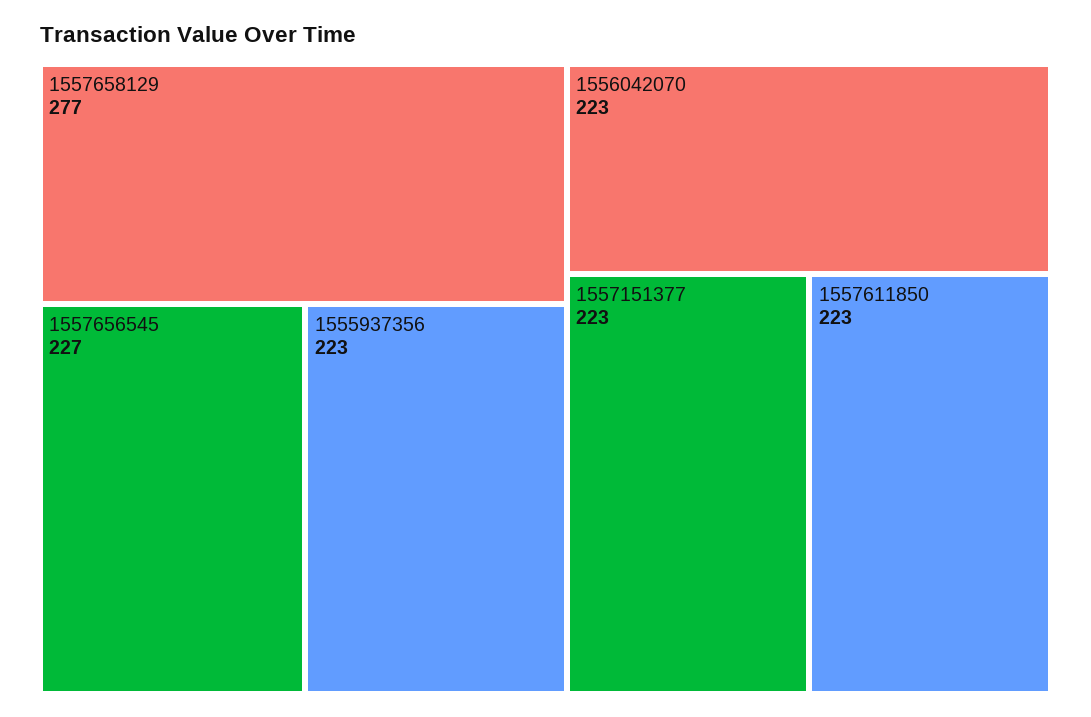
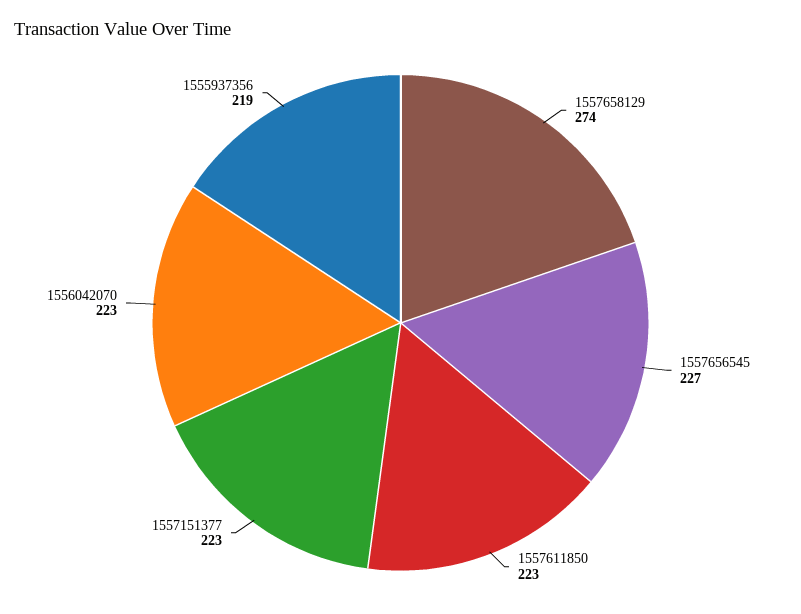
1557658129: 277 -> 274
1555937356: 223 -> 219

